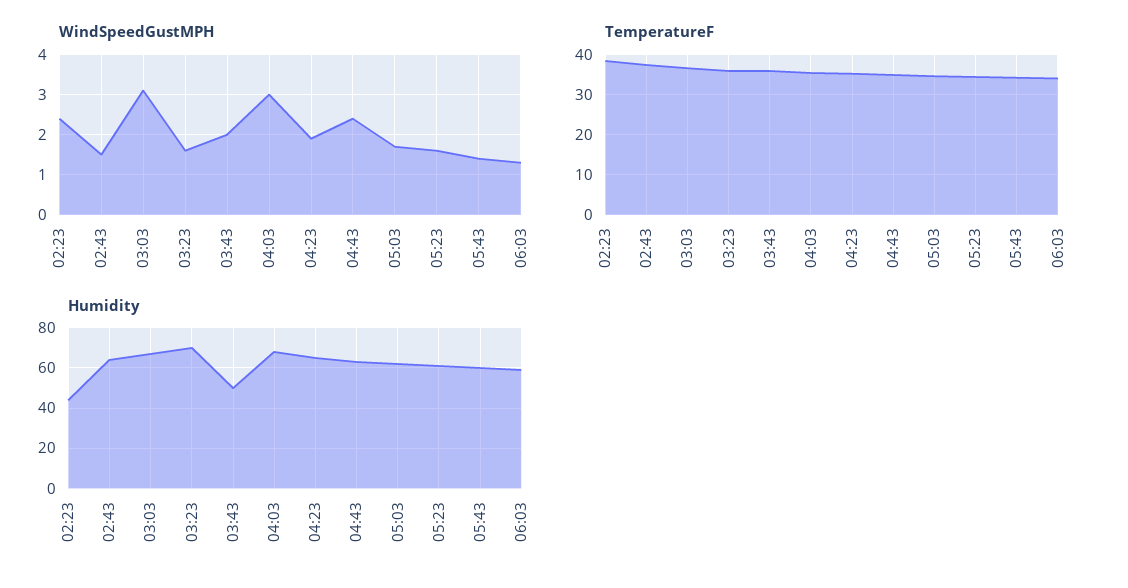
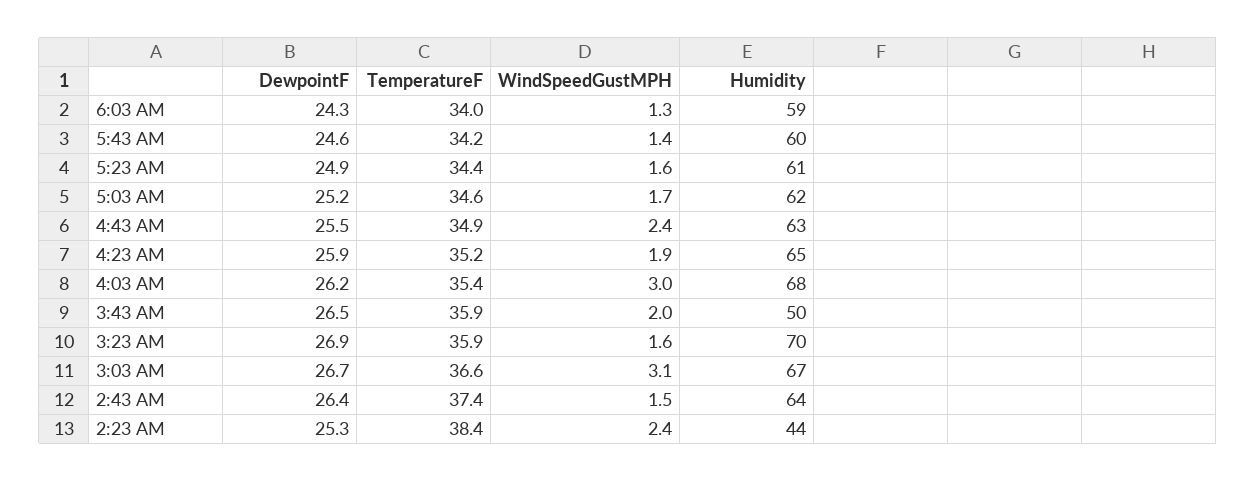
DewpointF, 06:03: none -> 24.3
DewpointF, 05:43: none -> 24.6
DewpointF, 05:23: none -> 24.9
DewpointF, 05:03: none -> 25.2
DewpointF, 04:43: none -> 25.5
DewpointF, 04:23: none -> 25.9
DewpointF, 04:03: none -> 26.2
DewpointF, 03:43: none -> 26.5
DewpointF, 03:23: none -> 26.9
DewpointF, 03:03: none -> 26.7
DewpointF, 02:43: none -> 26.4
DewpointF, 02:23: none -> 25.3

